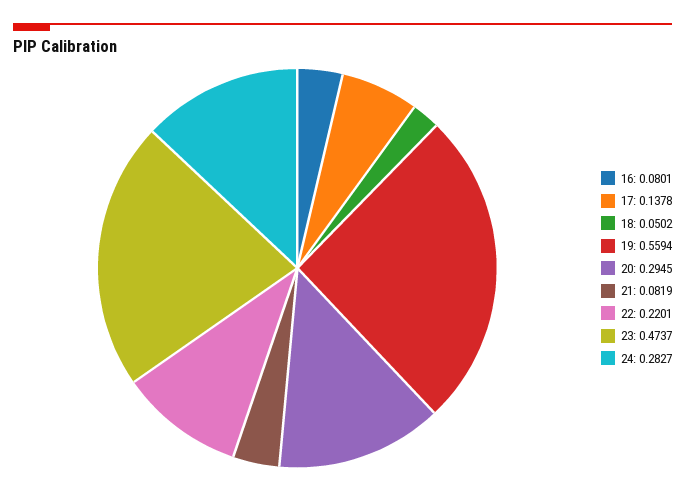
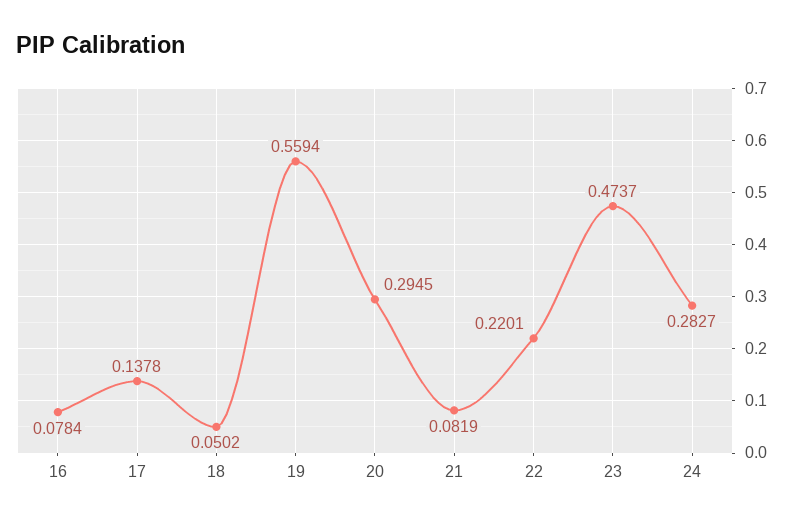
16: 0.0801 -> 0.0784

